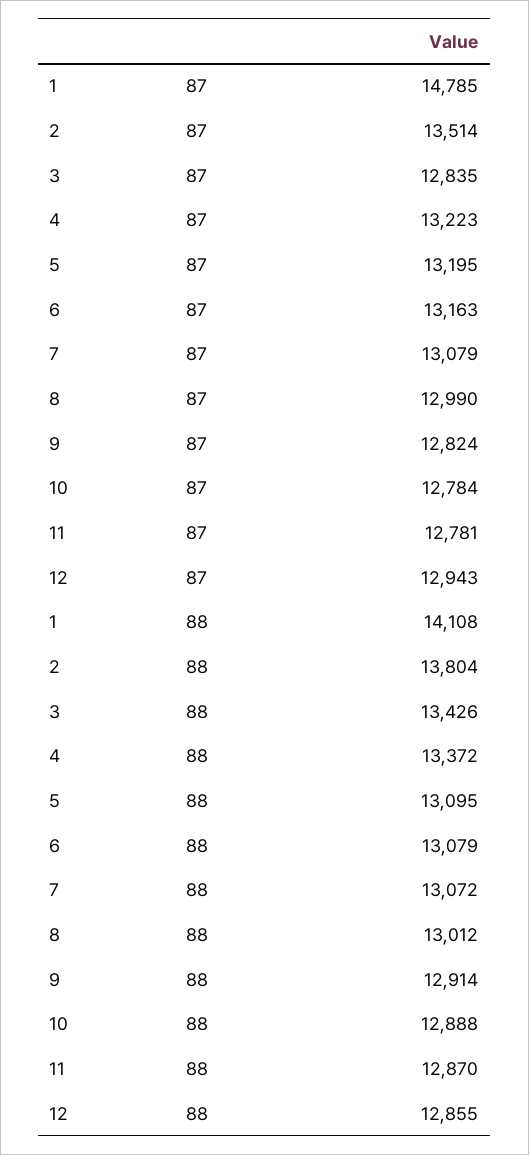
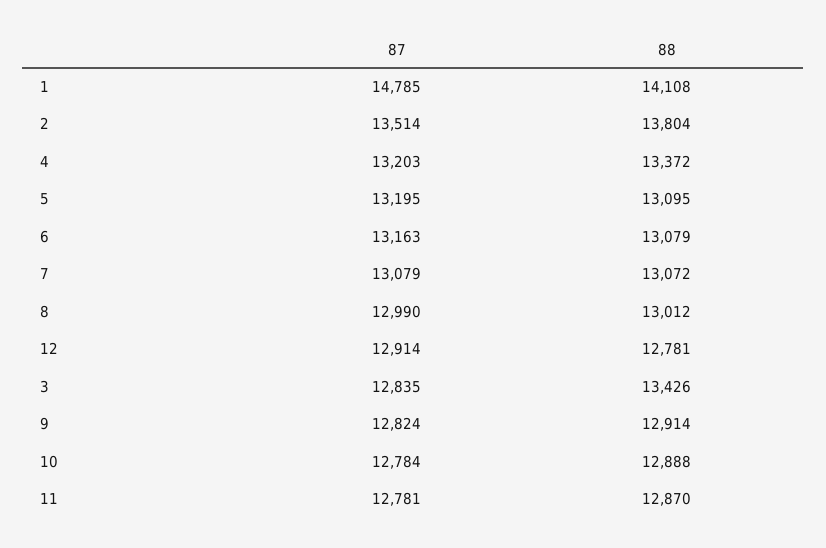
4, 87: 13223 -> 13203
12, 87: 12943 -> 12914
12, 88: 12855 -> 12781

